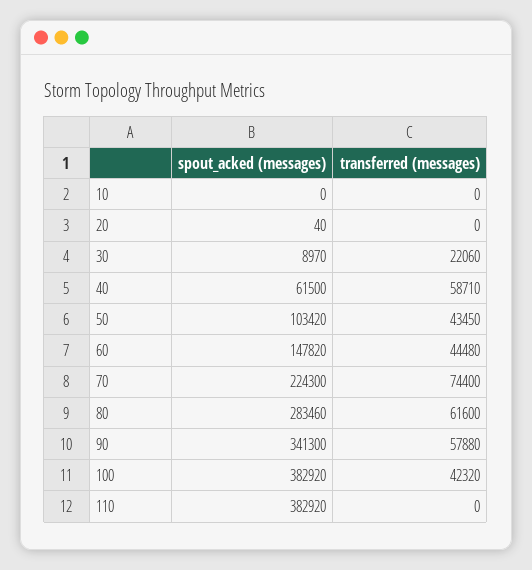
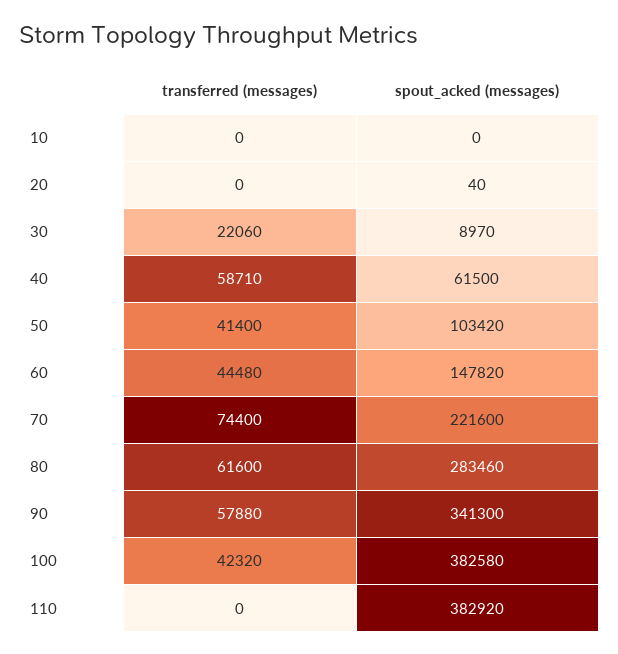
transferred (messages), 50: 43450 -> 41400
spout_acked (messages), 70: 224300 -> 221600
spout_acked (messages), 100: 382920 -> 382580

